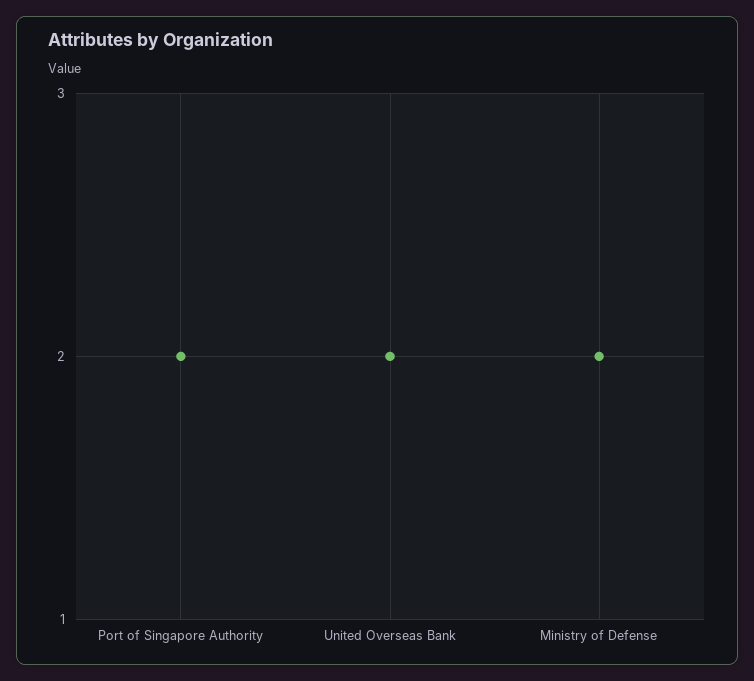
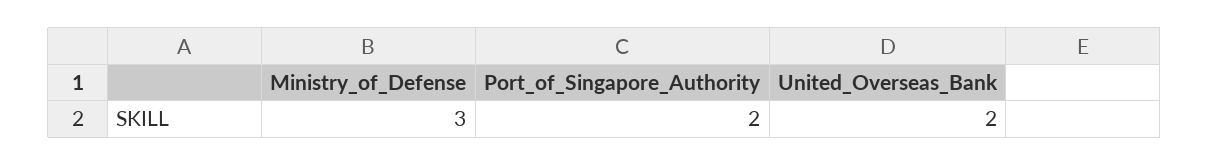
Ministry of Defense: 2 -> 3

